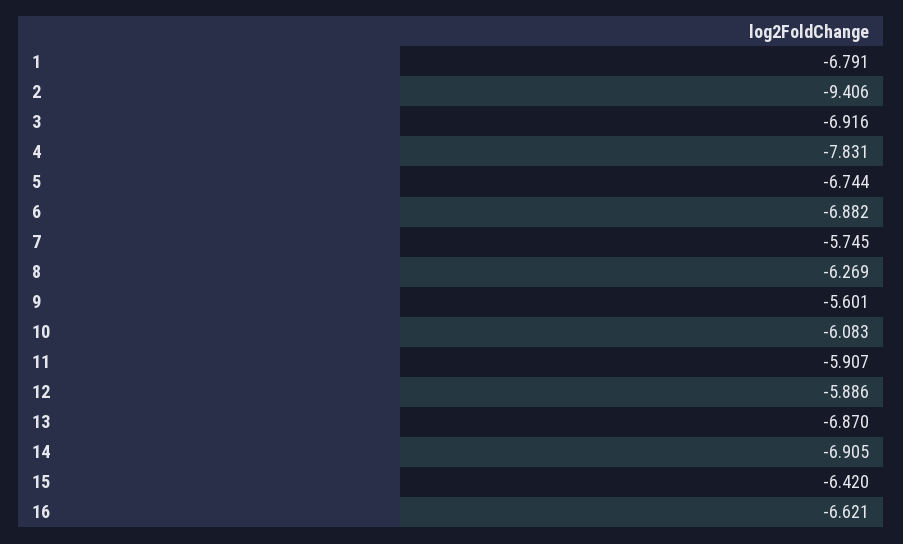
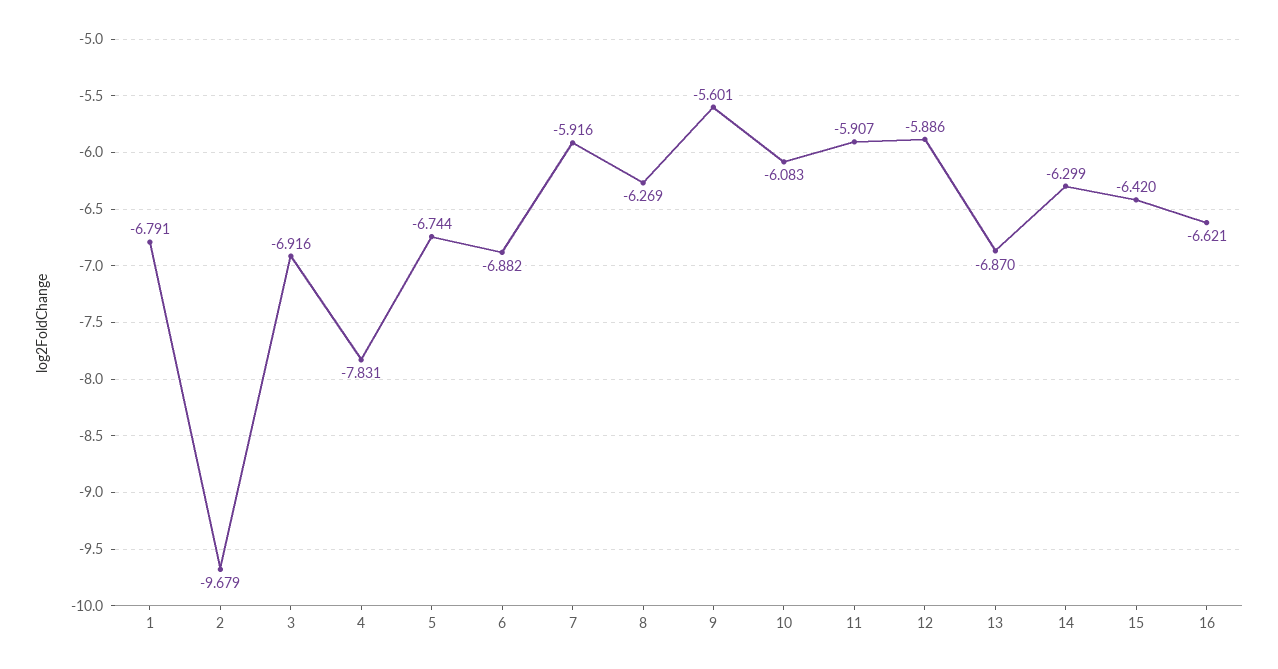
2: -9.406 -> -9.679
7: -5.745 -> -5.916
14: -6.905 -> -6.299

